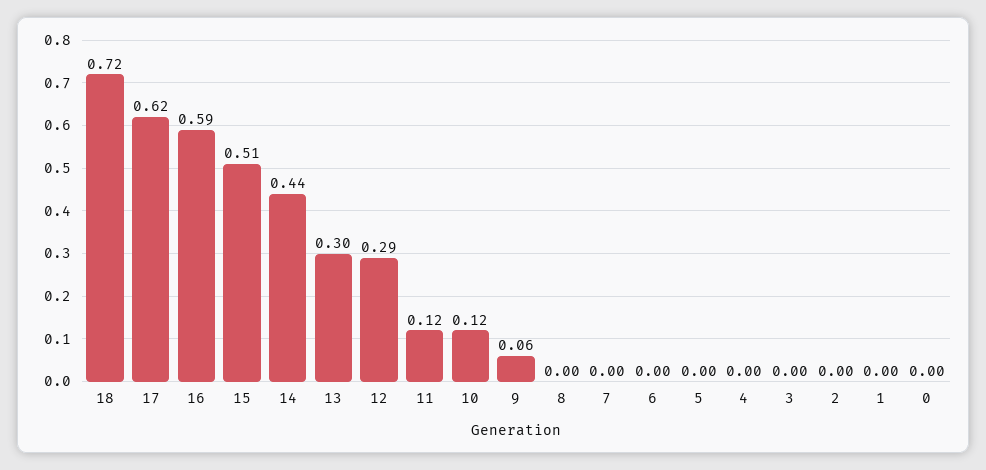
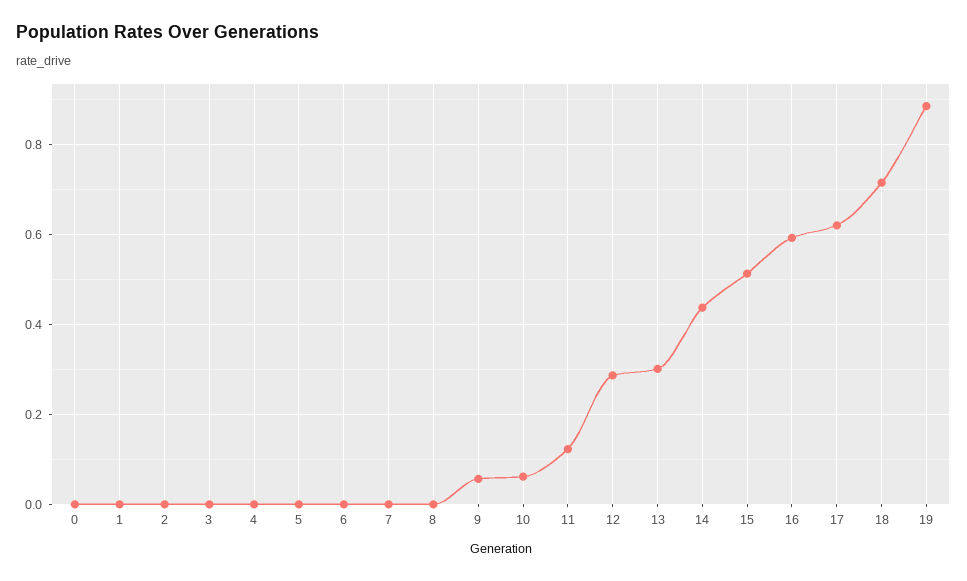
10: 0.12 -> 0.06
19: none -> 0.88

